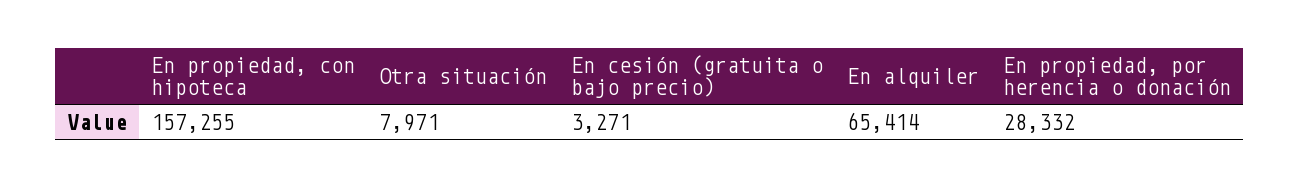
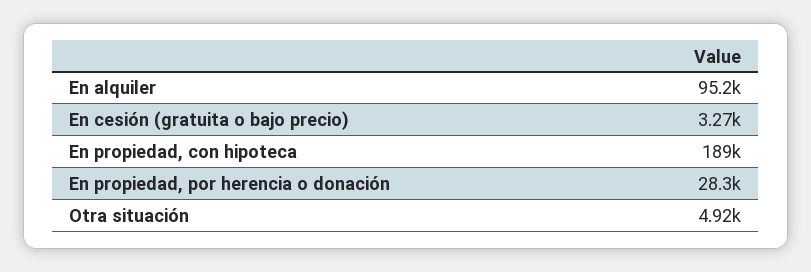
En propiedad, con hipoteca: 157255 -> 189000
Otra situación: 7971 -> 4920
En alquiler: 65414 -> 95200

